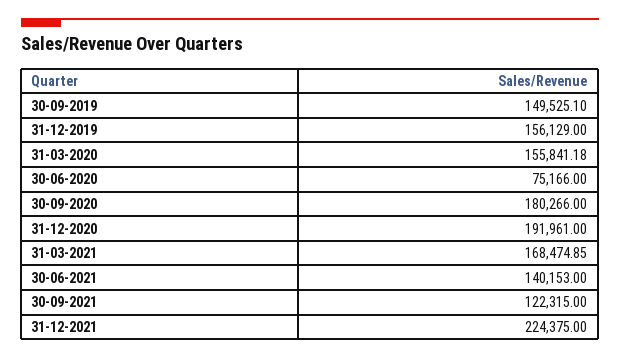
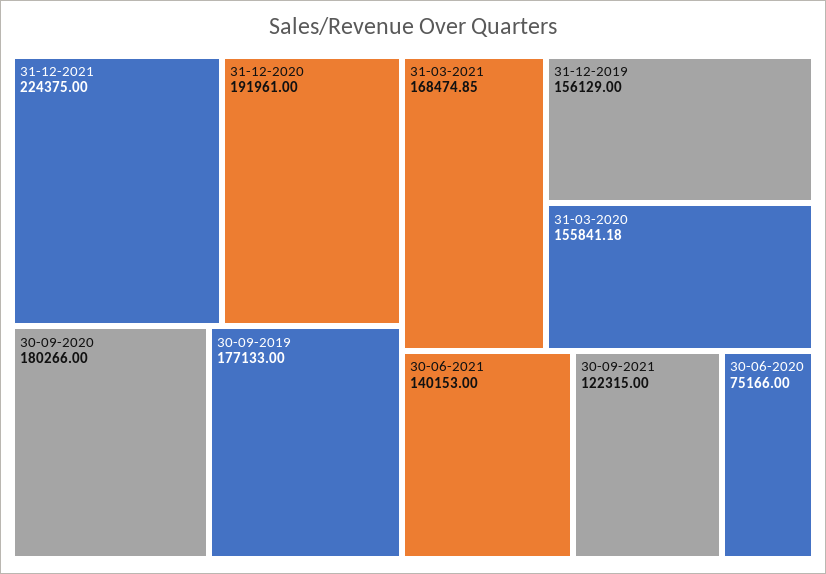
30-09-2019: 149525.1 -> 177133

